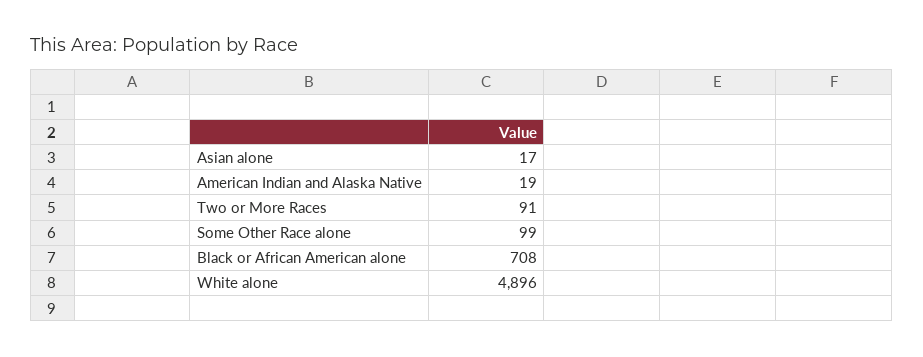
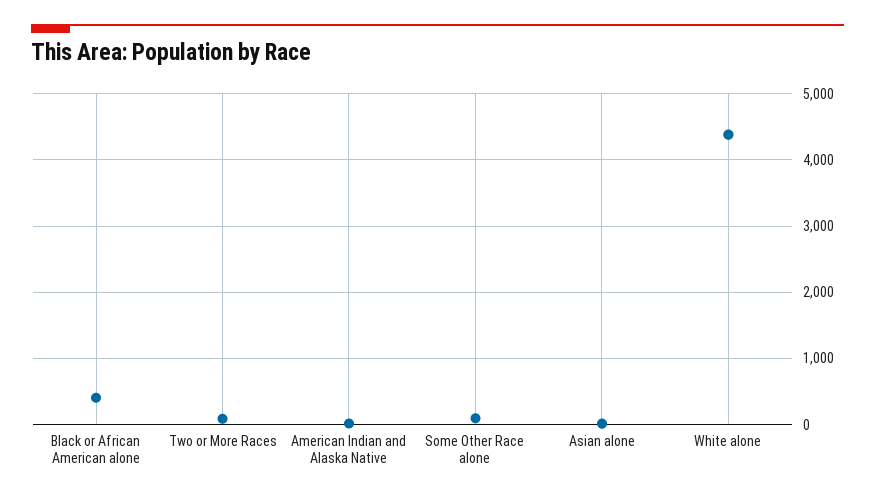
Black or African American alone: 708 -> 400
White alone: 4896 -> 4400

